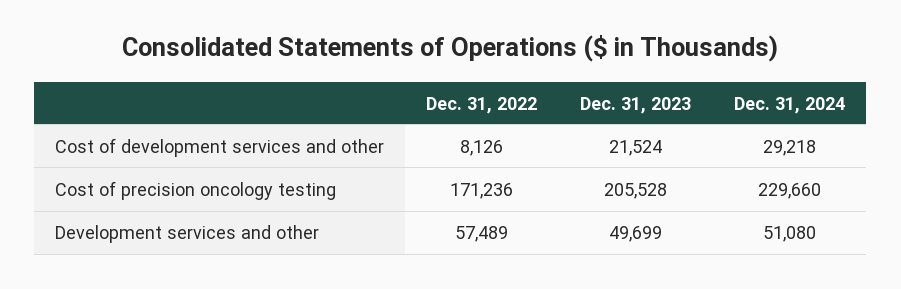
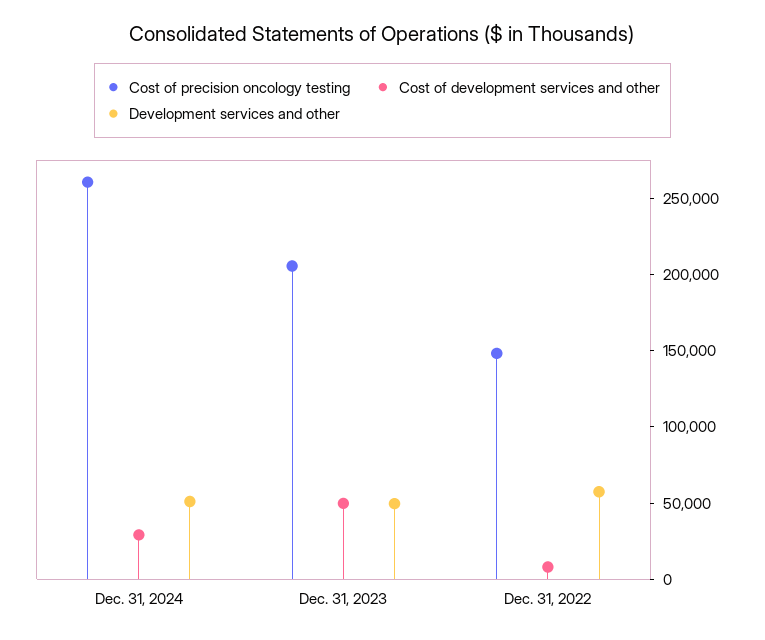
Cost of development services and other, Dec. 31, 2023: 21524 -> 50000
Cost of precision oncology testing, Dec. 31, 2022: 171236 -> 150000
Cost of precision oncology testing, Dec. 31, 2024: 229660 -> 260000

